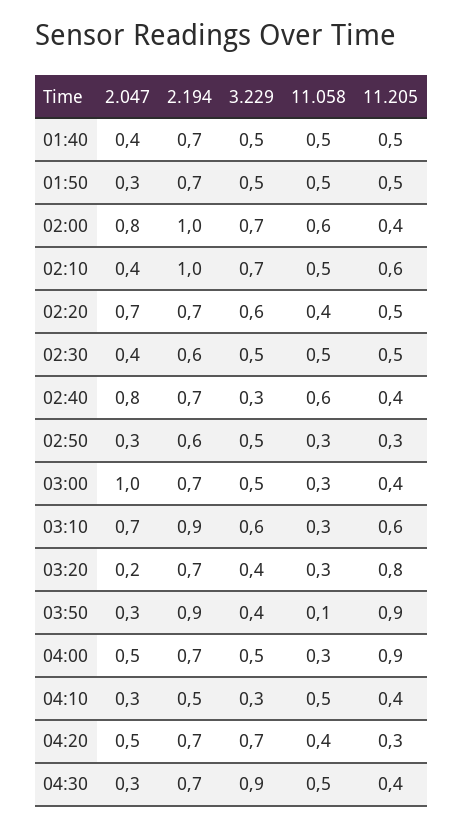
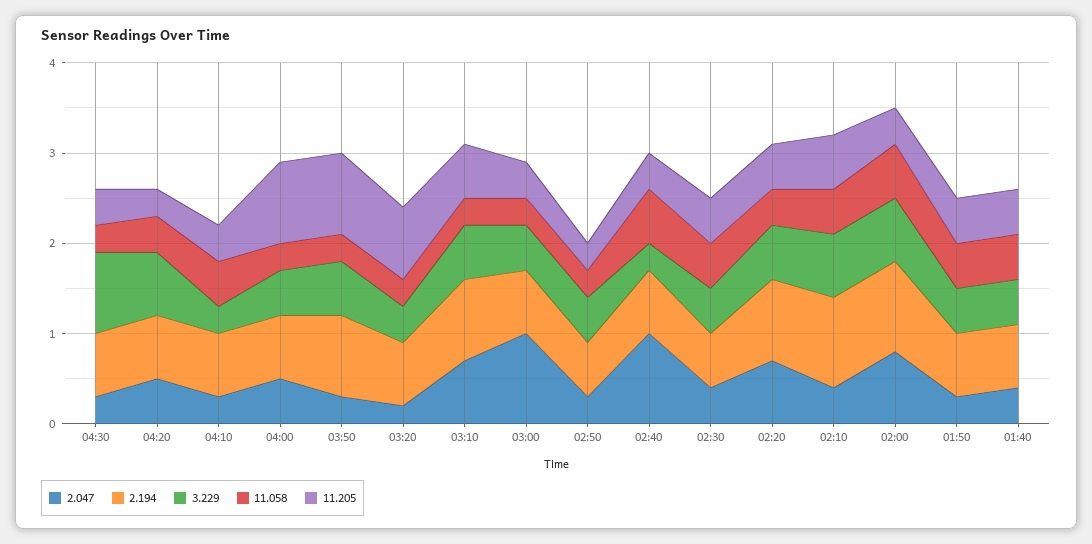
2.194, 02:20: 0.7 -> 0.9
2.047, 02:40: 0.8 -> 1
3.229, 03:50: 0.4 -> 0.6
11.058, 03:50: 0.1 -> 0.3
2.194, 04:10: 0.5 -> 0.7
11.058, 04:30: 0.5 -> 0.3

